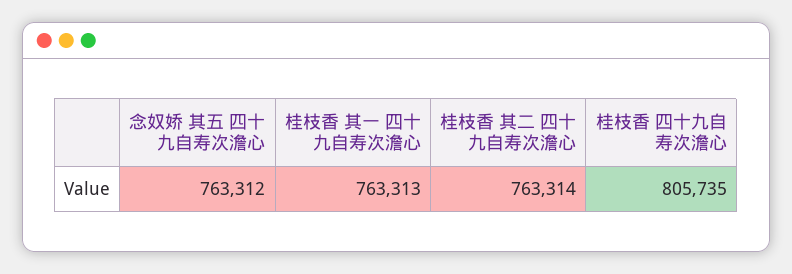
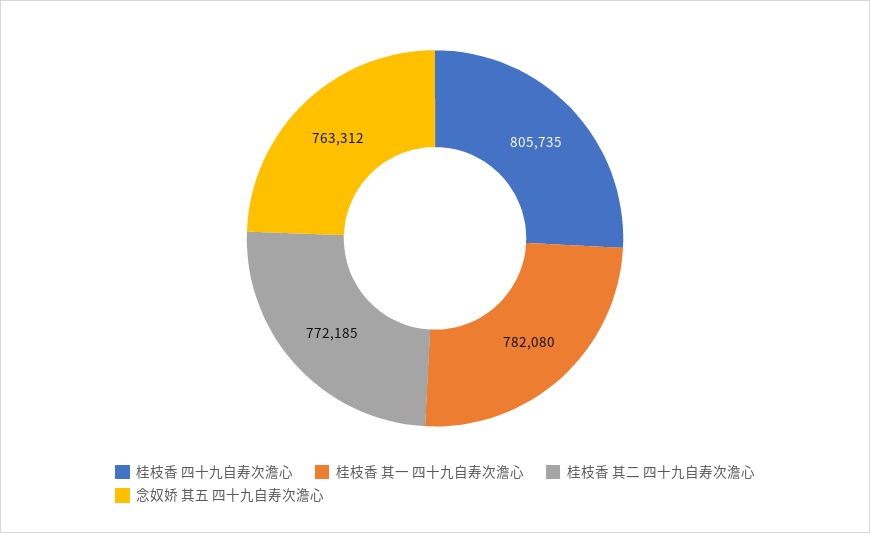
桂枝香 其一 四十九自寿次澹心: 763313 -> 782080
桂枝香 其二 四十九自寿次澹心: 763314 -> 772185

